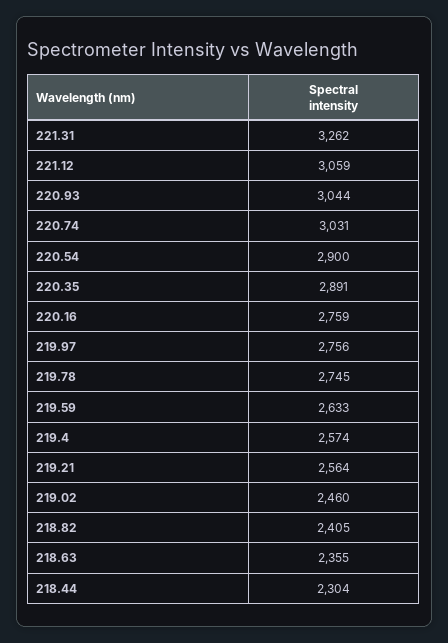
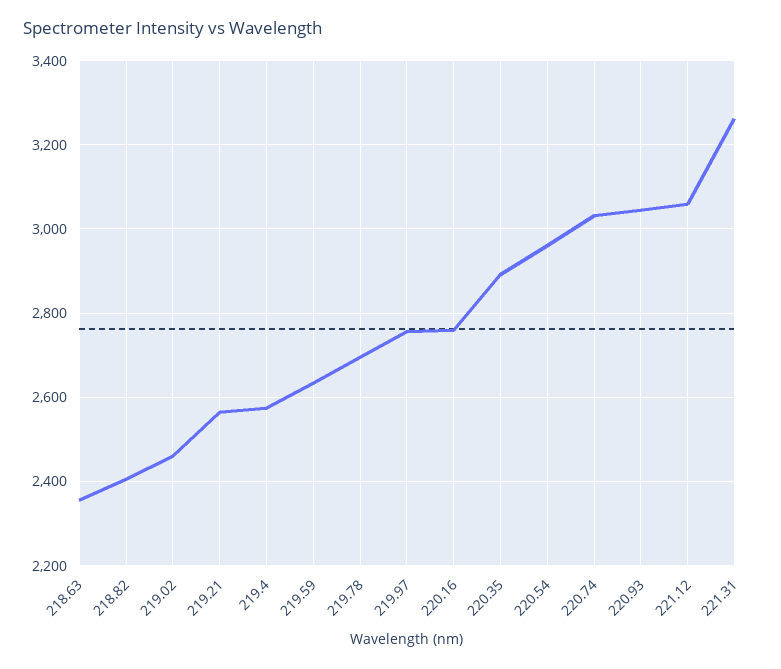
220.54: 2900 -> 2960
219.78: 2745 -> 2700
218.44: 2304 -> none

